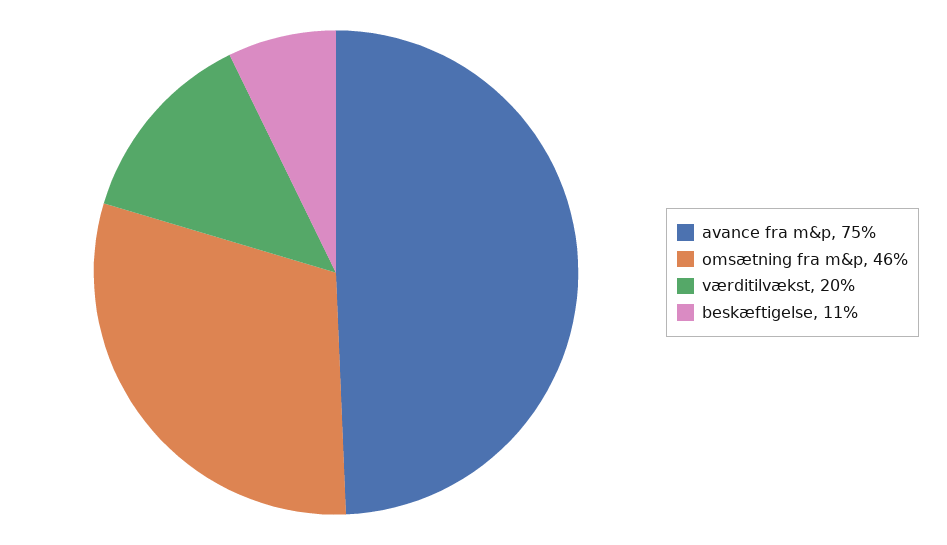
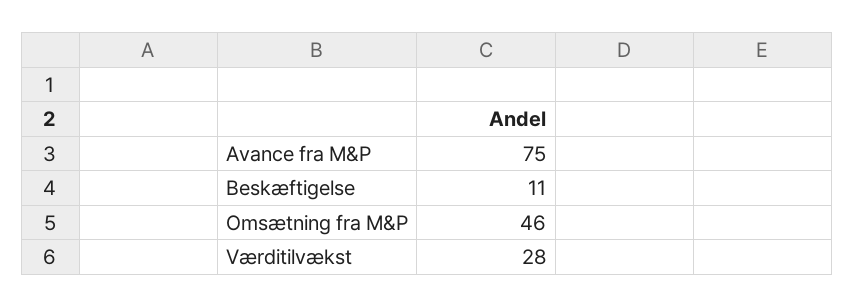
værditilvækst: 20 -> 28

